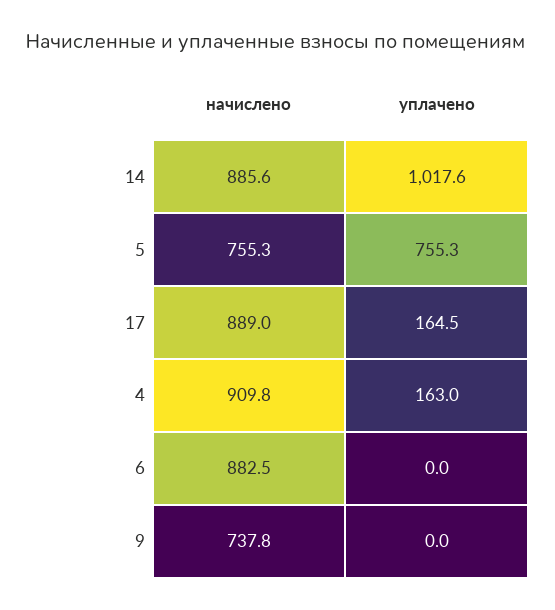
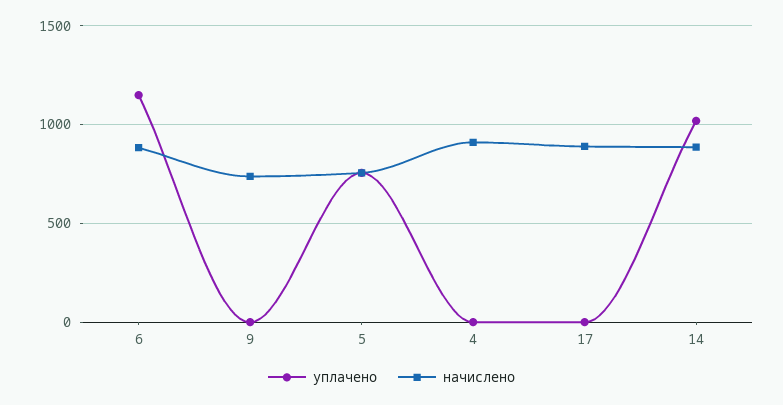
уплачено, 17: 164.5 -> 0
уплачено, 4: 163 -> 0
уплачено, 6: 0 -> 1150

